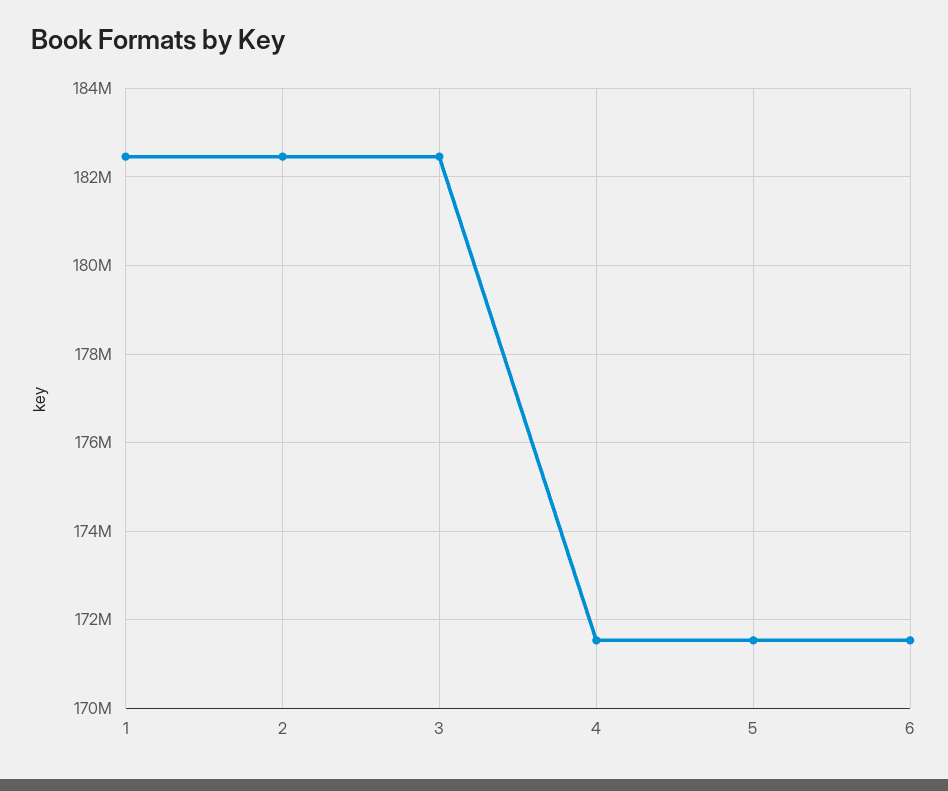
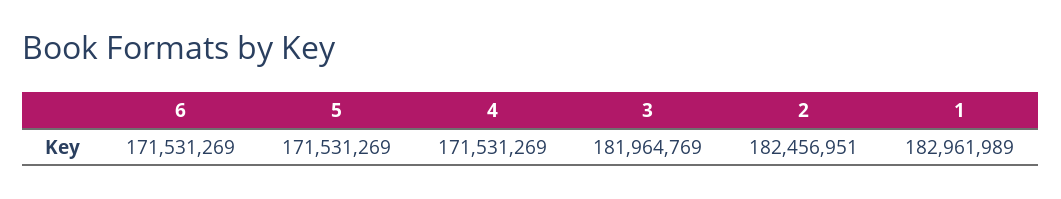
1: 182400000 -> 182961989
3: 182400000 -> 181964769

